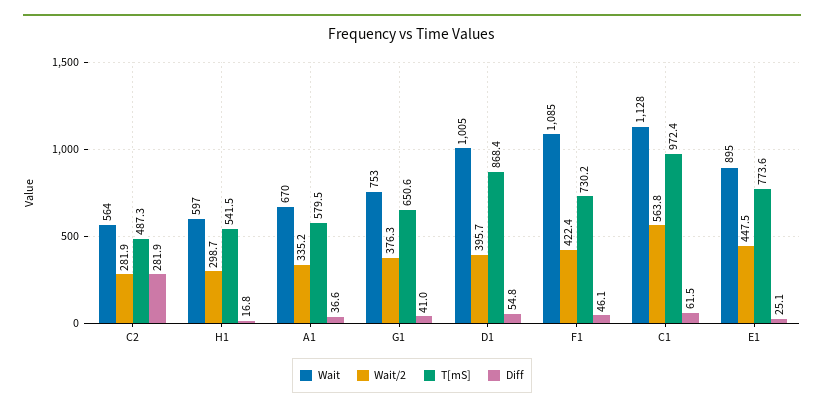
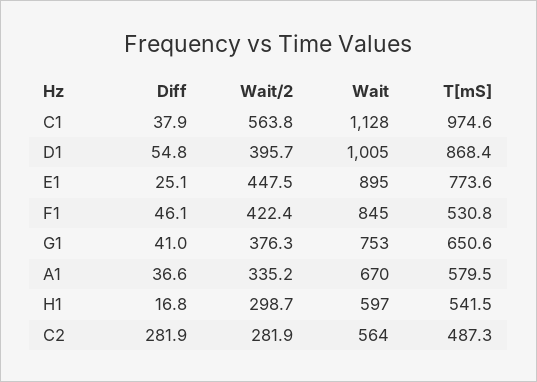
Wait, F1: 1085 -> 845
T[mS], F1: 730.2 -> 530.8
T[mS], C1: 972.4 -> 974.6
Diff, C1: 61.5 -> 37.9

